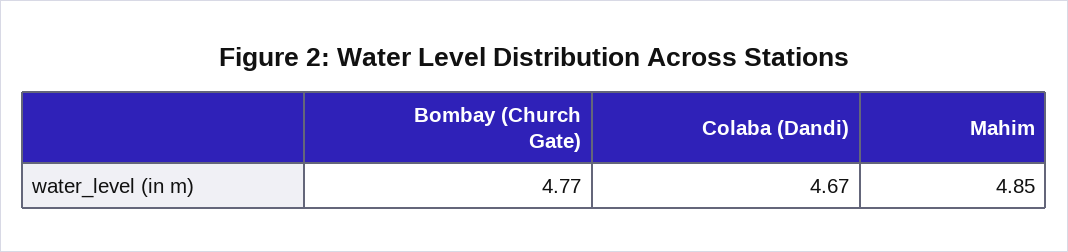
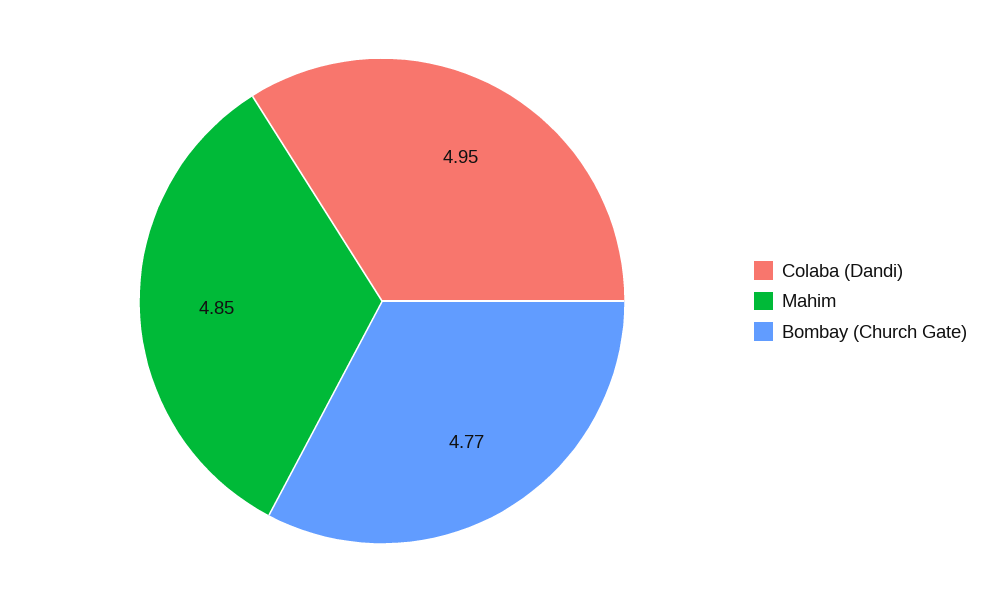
Colaba (Dandi): 4.67 -> 4.95

